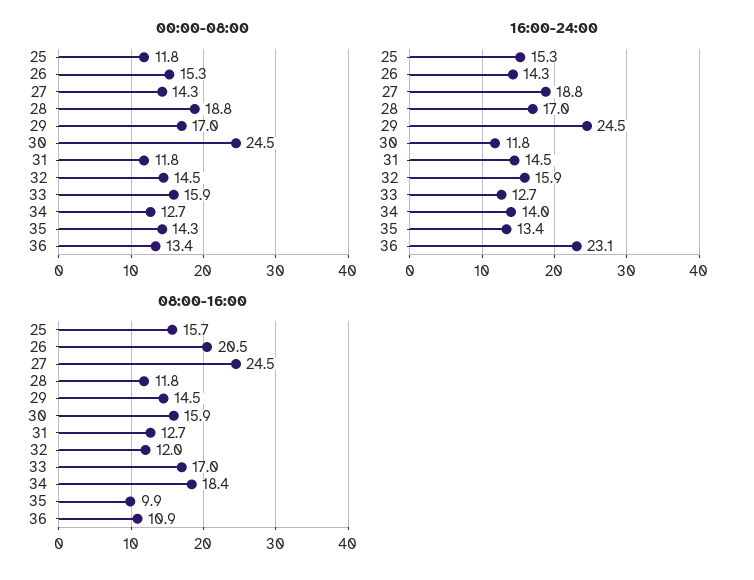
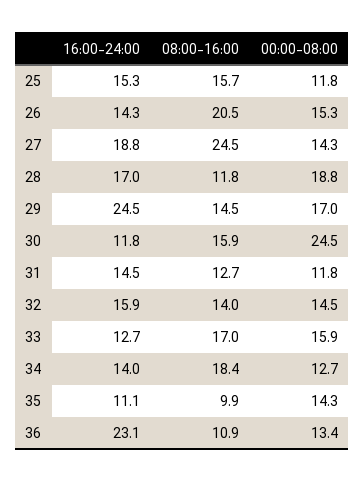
16:00-24:00, 35: 13.4 -> 11.1
08:00-16:00, 32: 12 -> 14

